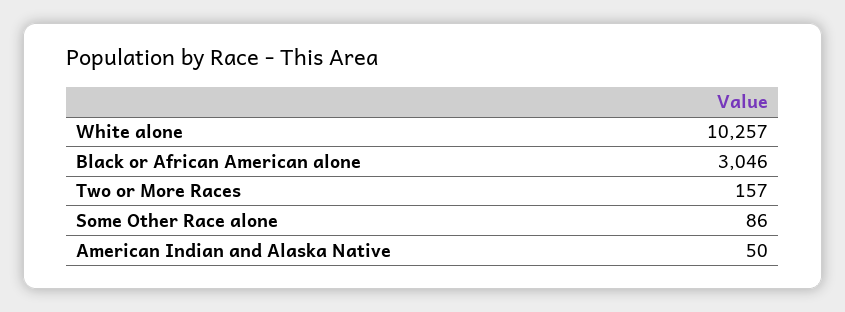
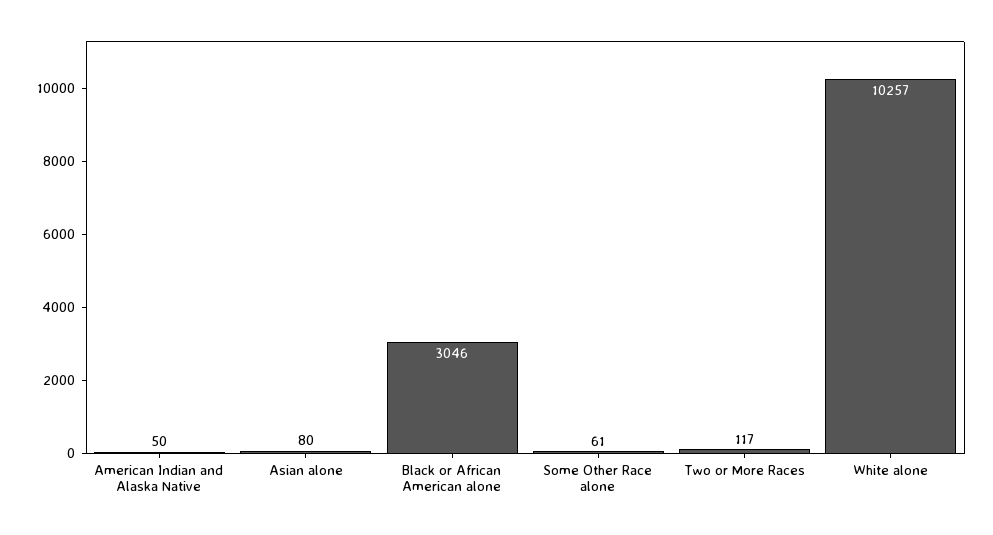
Two or More Races: 157 -> 117
Some Other Race alone: 86 -> 61
Asian alone: none -> 80

